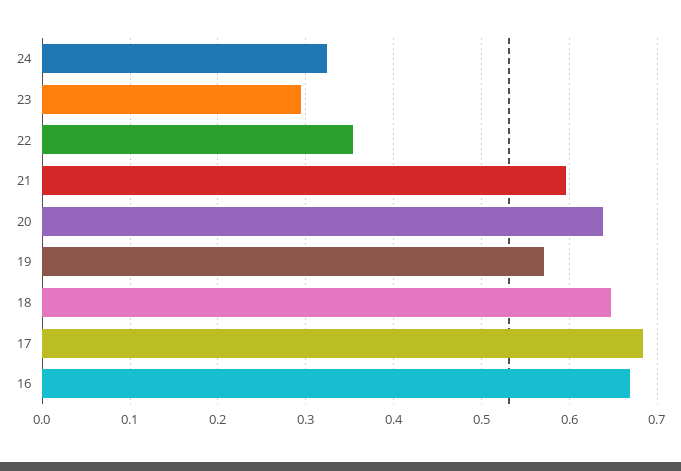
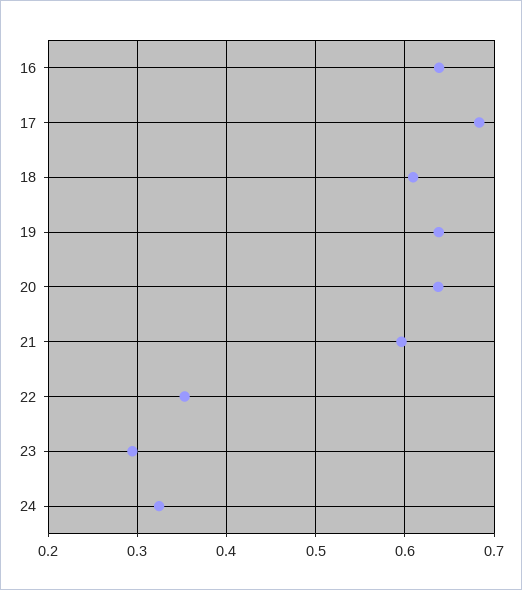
19: 0.57 -> 0.64
18: 0.65 -> 0.61
16: 0.67 -> 0.64

